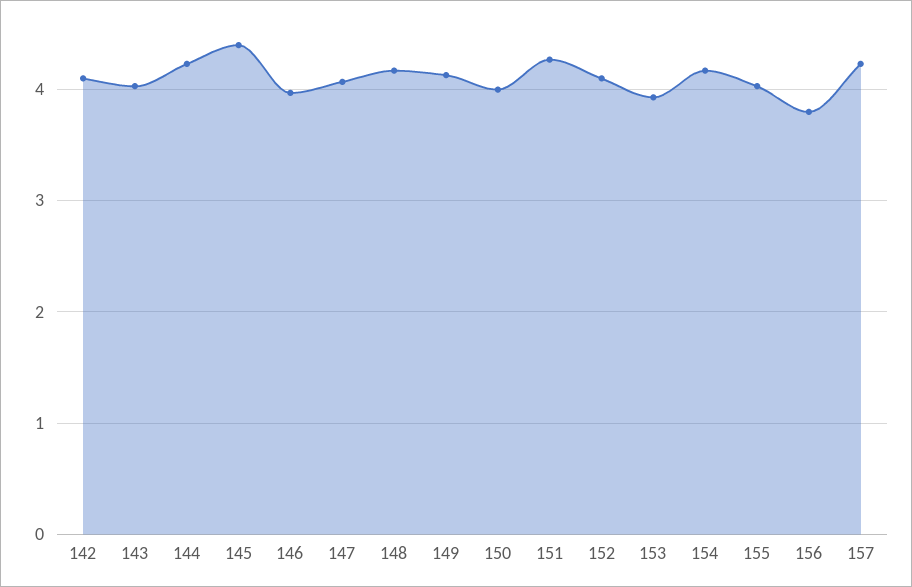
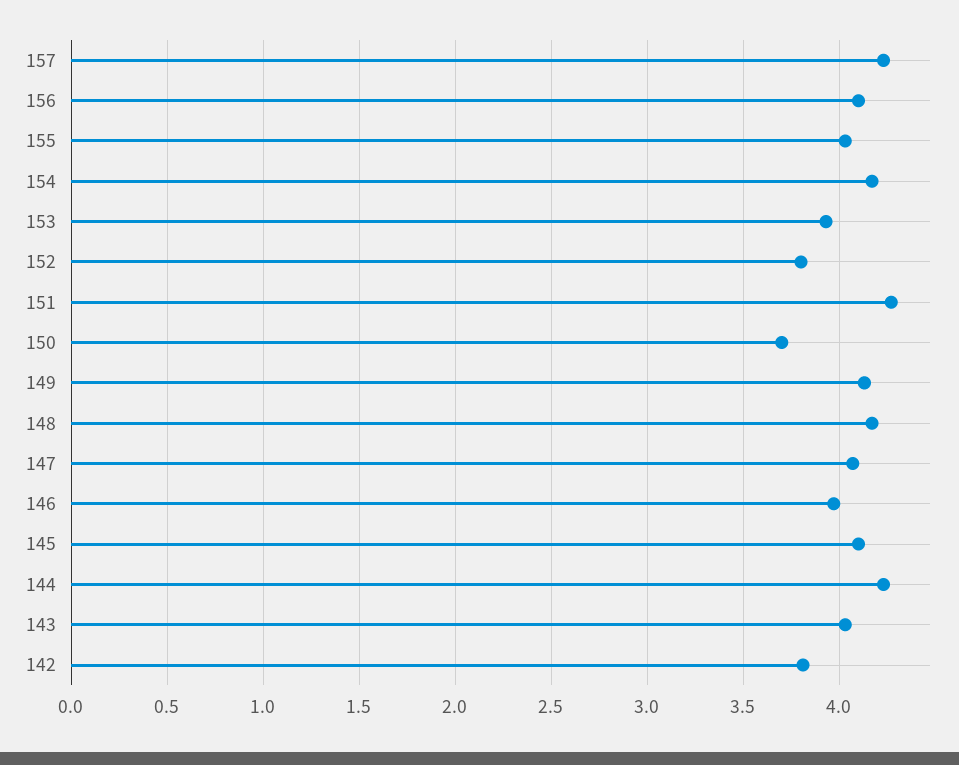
142: 4.1 -> 3.8
145: 4.4 -> 4.1
150: 4 -> 3.7
152: 4.1 -> 3.8
156: 3.8 -> 4.1

